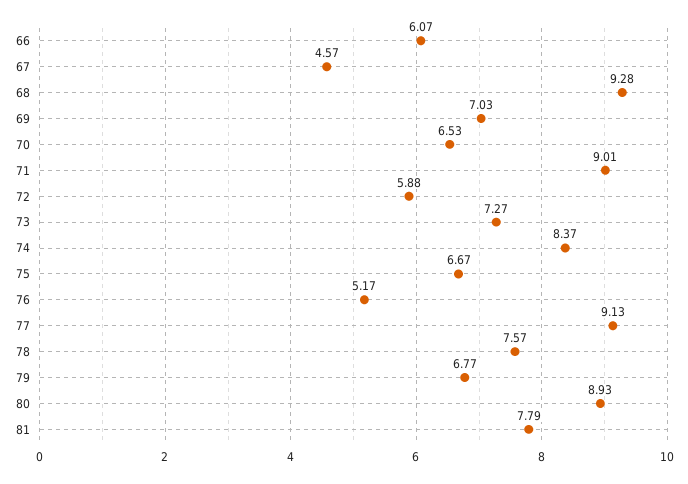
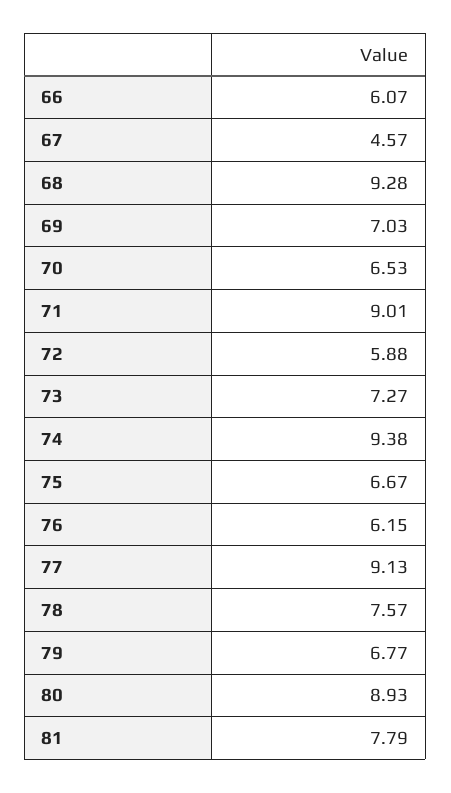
74: 8.37 -> 9.38
76: 5.17 -> 6.15

